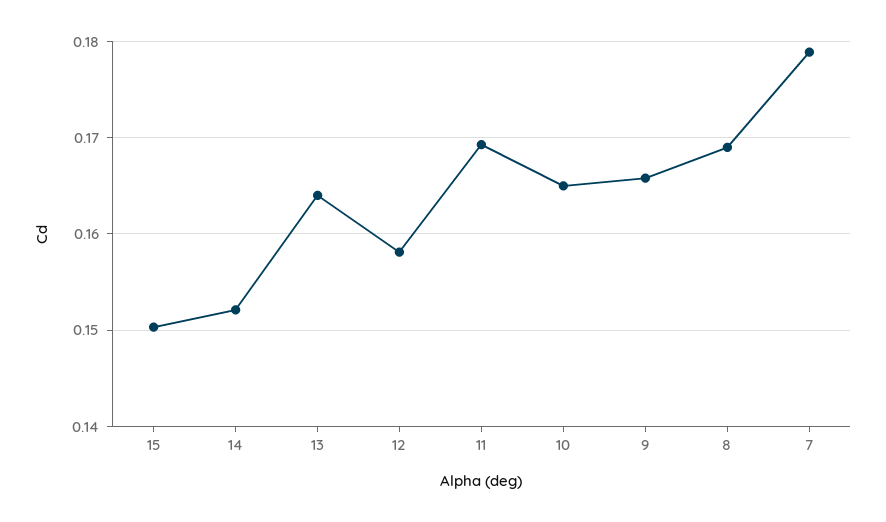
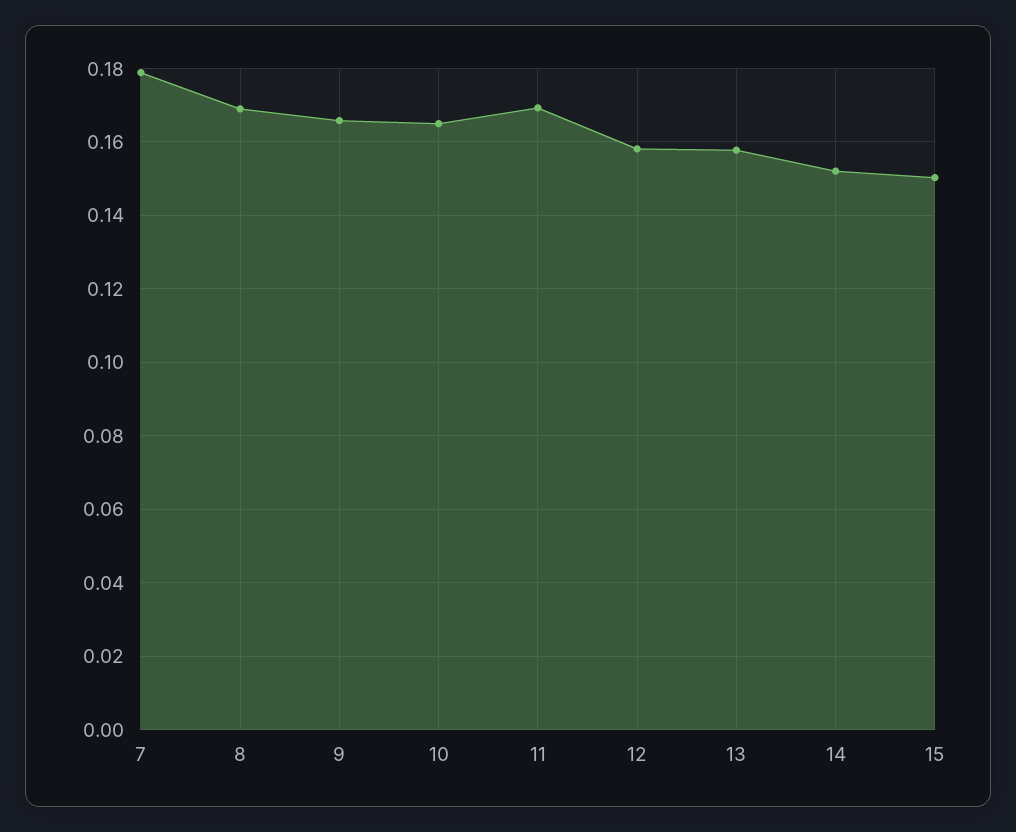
13: 0.164 -> 0.158

